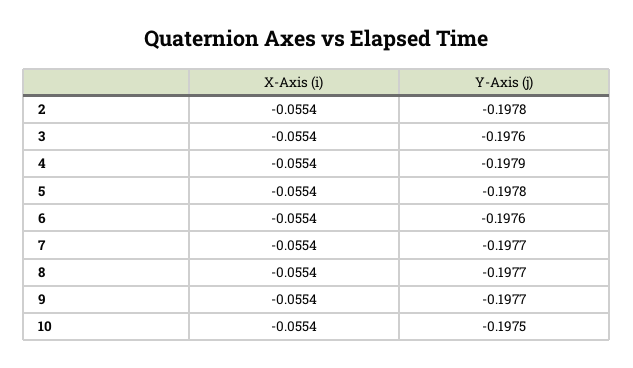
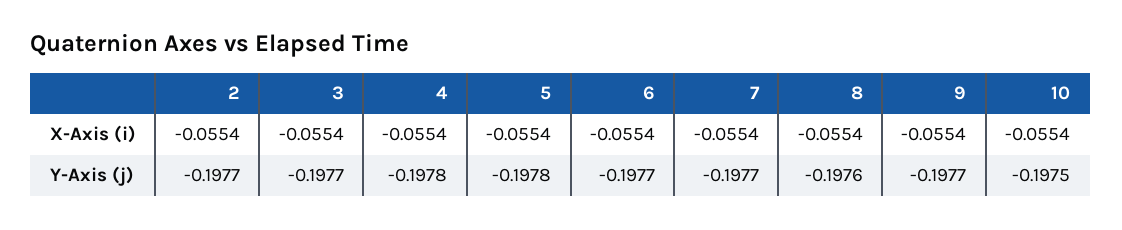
Y-Axis (j), 2: -0.1978 -> -0.1977
Y-Axis (j), 3: -0.1976 -> -0.1977
Y-Axis (j), 4: -0.1979 -> -0.1978
Y-Axis (j), 6: -0.1976 -> -0.1977
Y-Axis (j), 8: -0.1977 -> -0.1976

